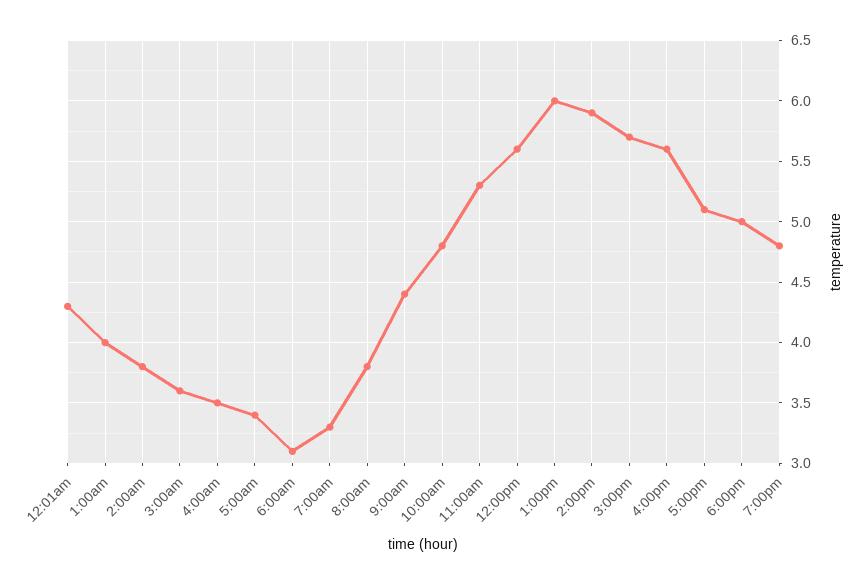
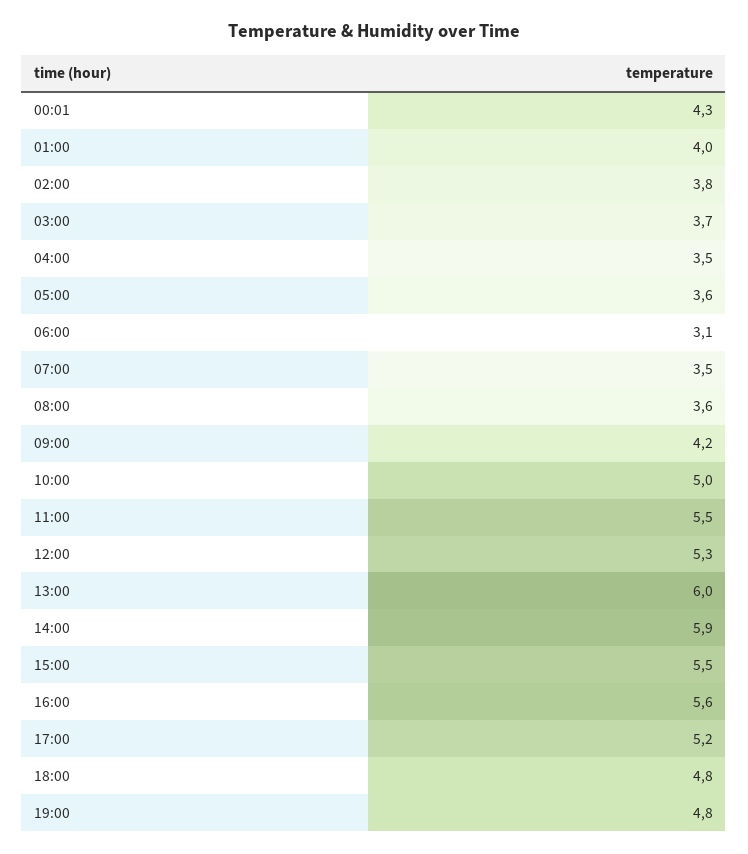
3:00am: 3.6 -> 3.7
5:00am: 3.4 -> 3.6
7:00am: 3.3 -> 3.5
8:00am: 3.8 -> 3.6
9:00am: 4.4 -> 4.2
10:00am: 4.8 -> 5
11:00am: 5.3 -> 5.5
12:00pm: 5.6 -> 5.3
3:00pm: 5.7 -> 5.5
5:00pm: 5.1 -> 5.2
6:00pm: 5 -> 4.8

